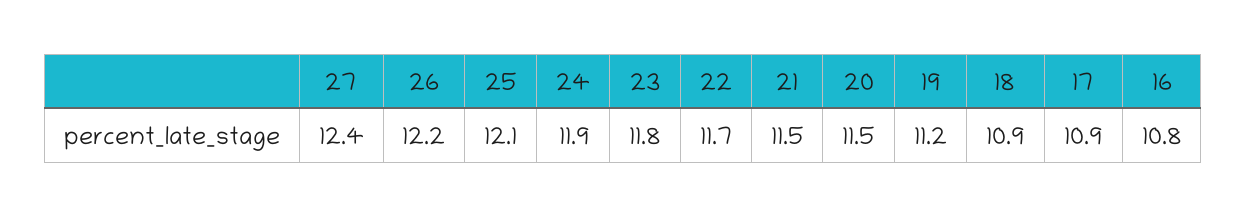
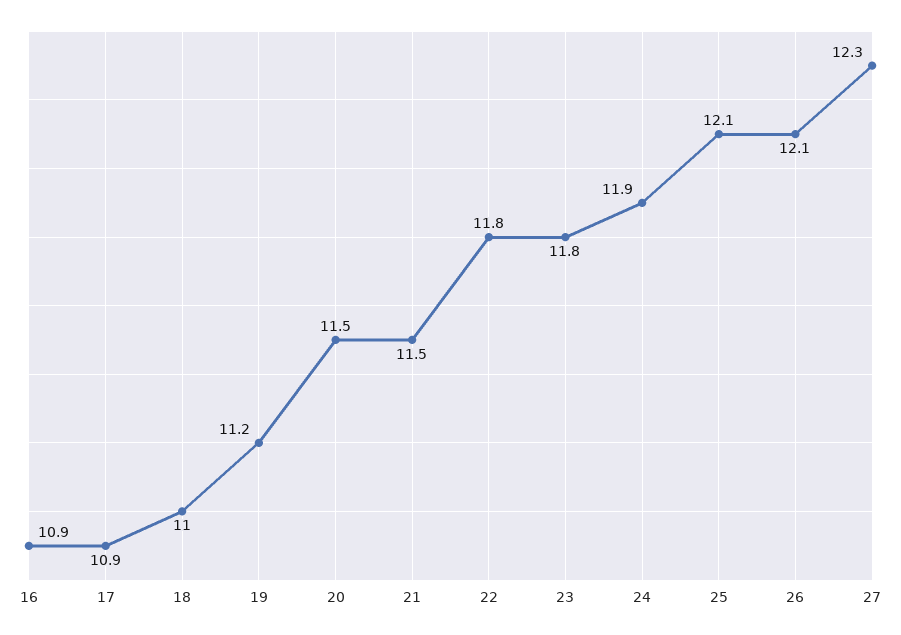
27: 12.4 -> 12.3
26: 12.2 -> 12.1
22: 11.7 -> 11.8
18: 10.9 -> 11
16: 10.8 -> 10.9

